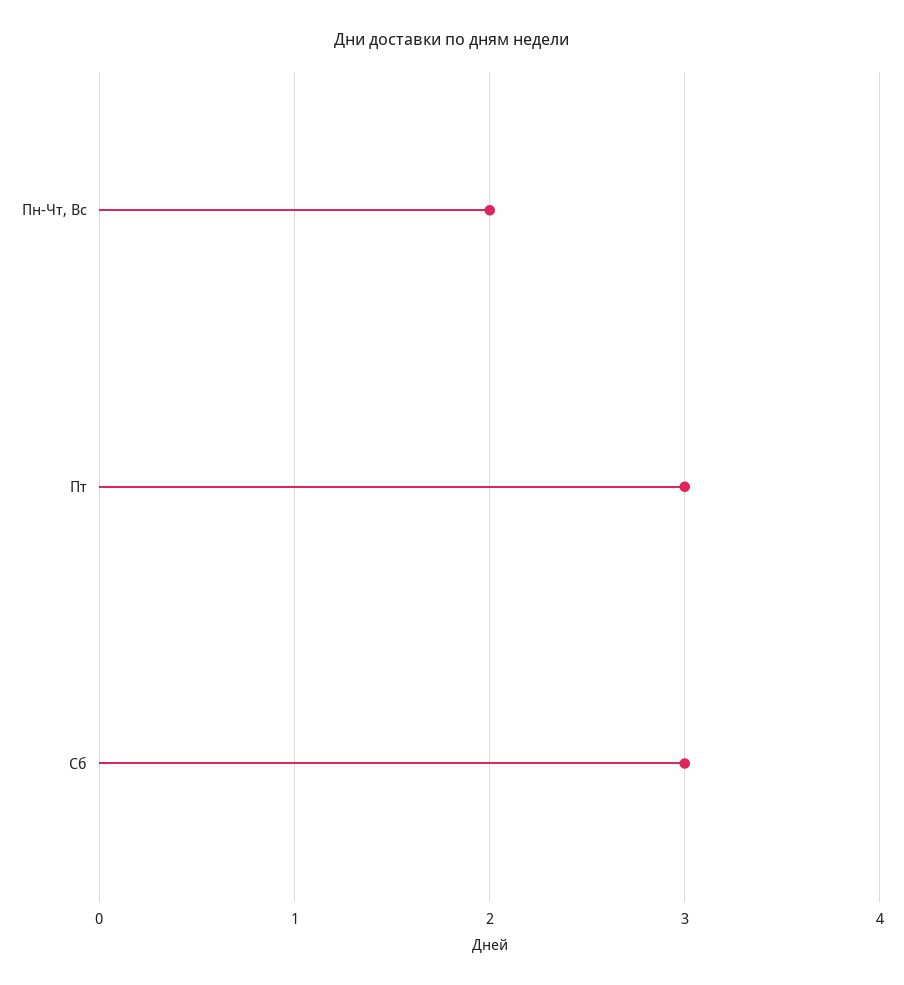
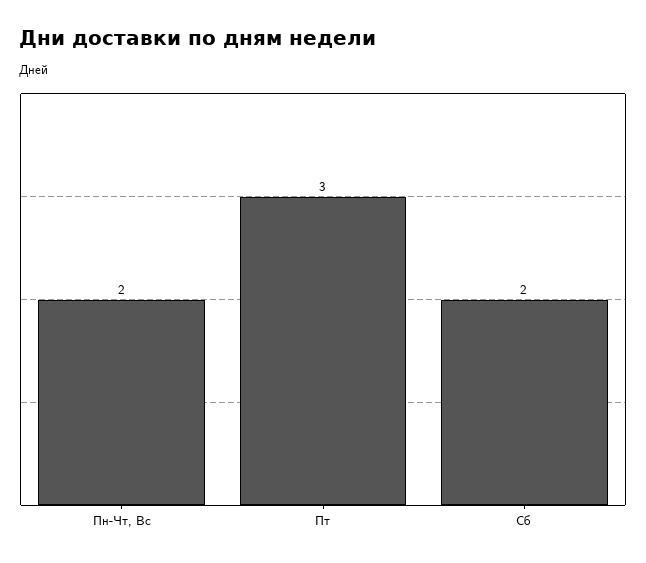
Сб: 3 -> 2

